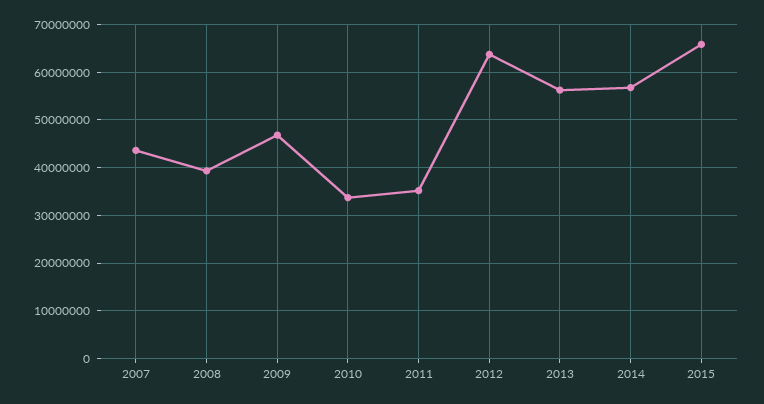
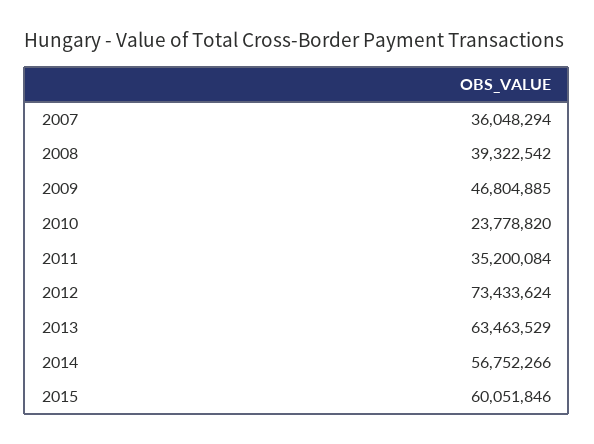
2007: 44000000 -> 36048294
2010: 34000000 -> 23778820
2012: 64000000 -> 73433624
2013: 56000000 -> 63463529
2015: 66000000 -> 60051846

